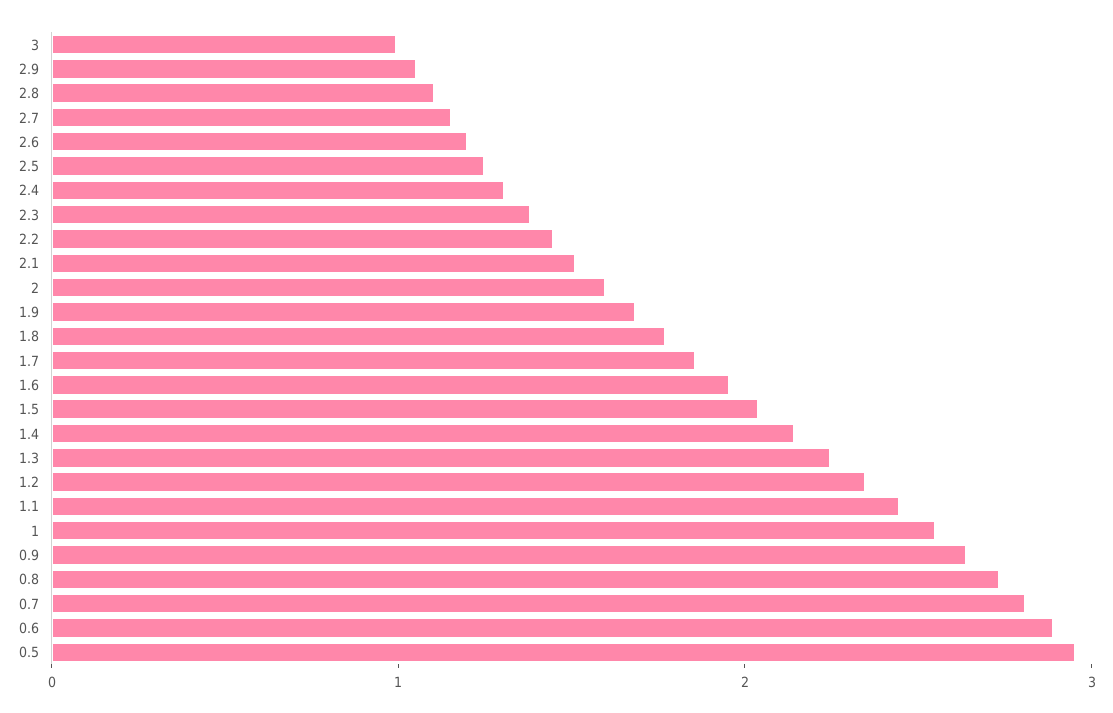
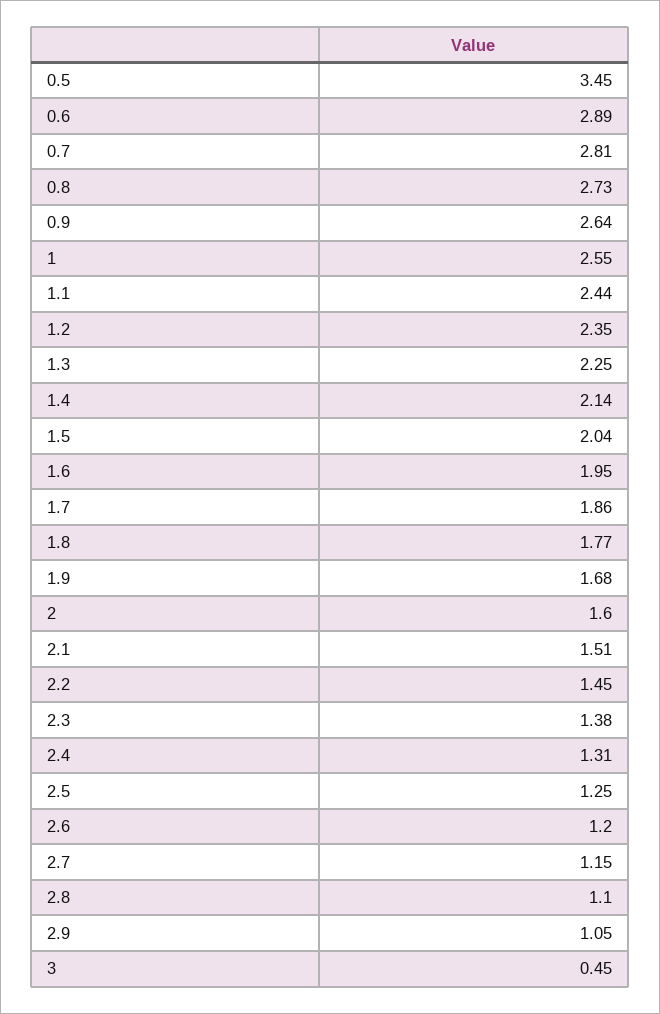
3: 1 -> 0.45
0.5: 3 -> 3.45

